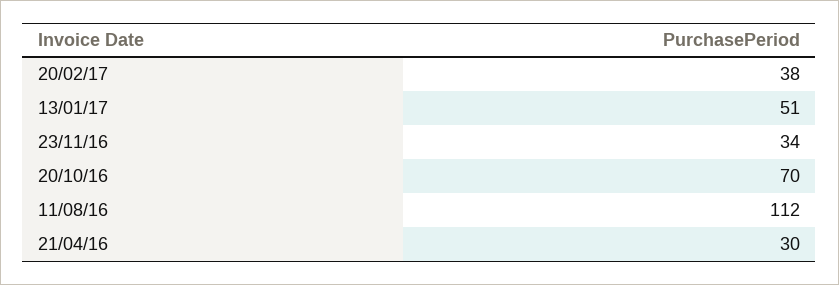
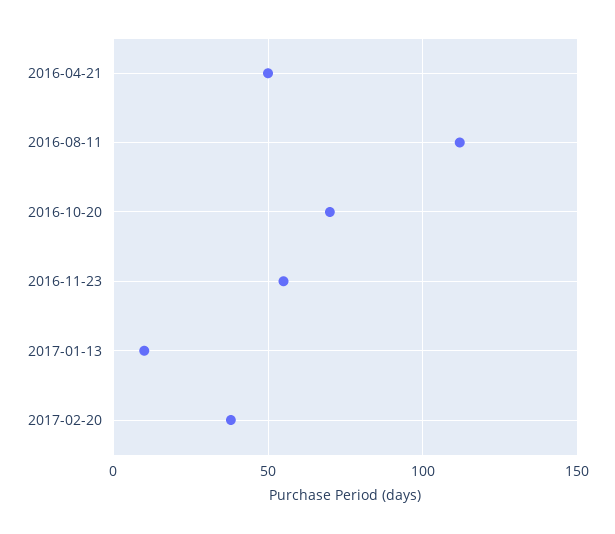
13/01/17: 51 -> 10
23/11/16: 34 -> 55
21/04/16: 30 -> 50

